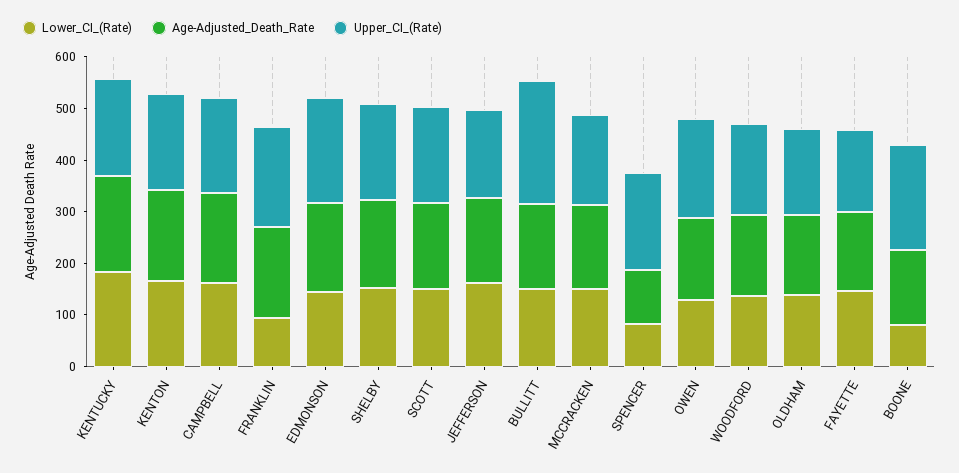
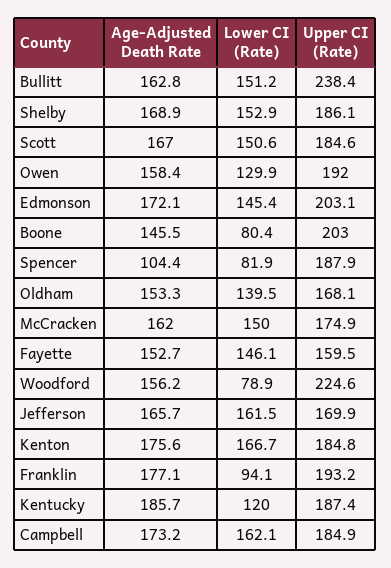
Lower_CI_(Rate), KENTUCKY: 180 -> 120
Lower_CI_(Rate), WOODFORD: 140 -> 78.9
Upper_CI_(Rate), WOODFORD: 180 -> 224.6

